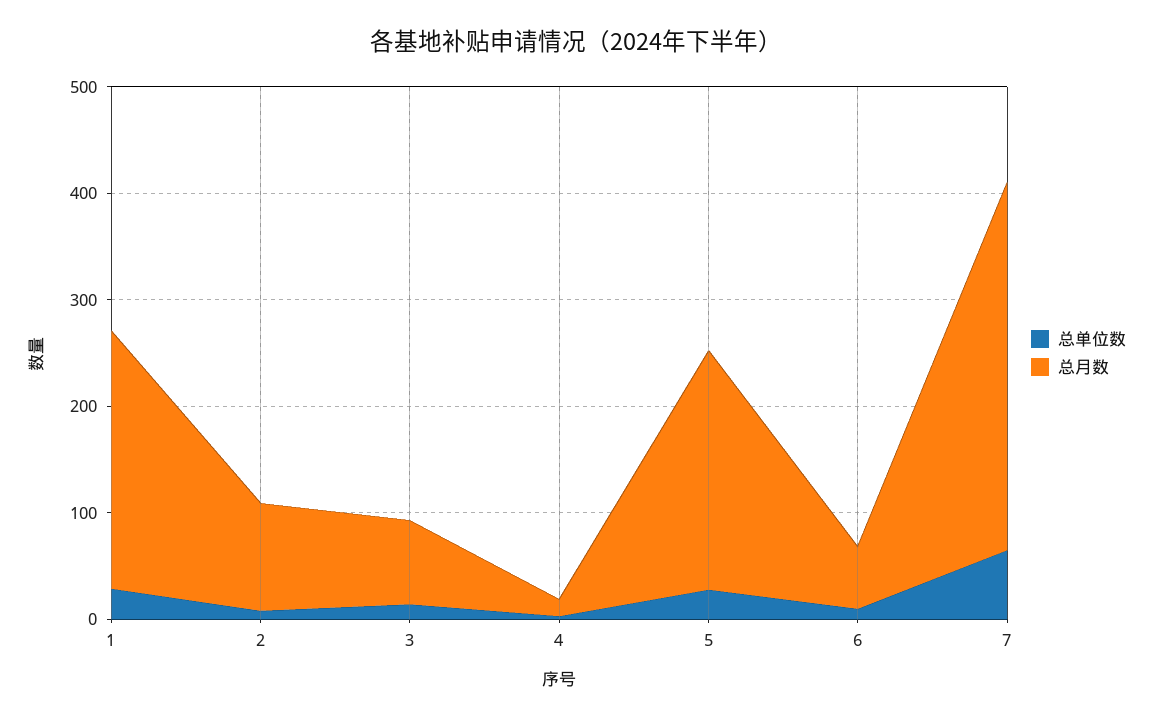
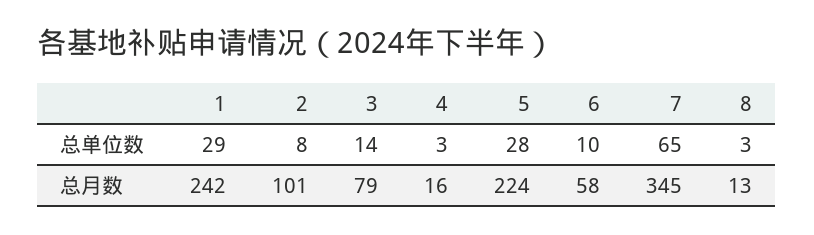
总单位数, 8: none -> 3
总月数, 8: none -> 13

